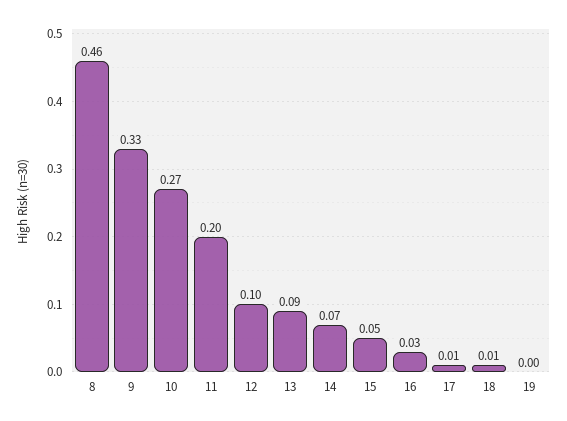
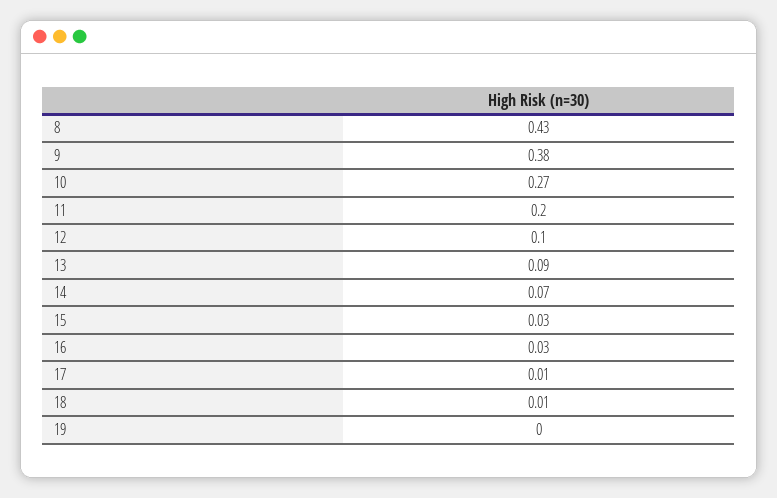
8: 0.46 -> 0.43
9: 0.33 -> 0.38
15: 0.05 -> 0.03

